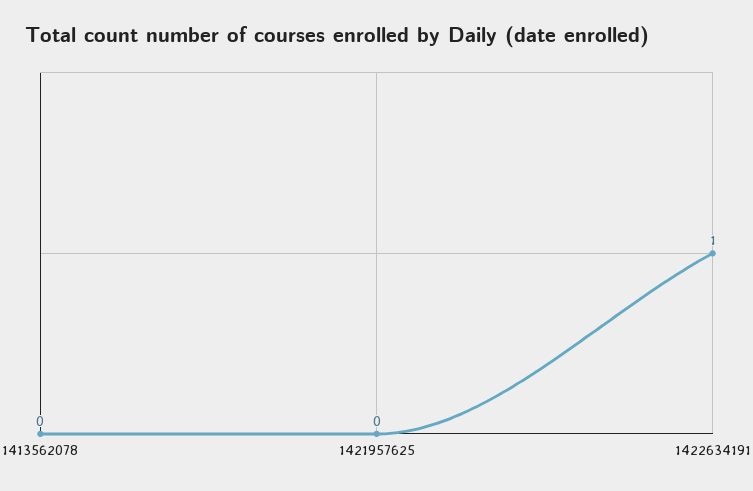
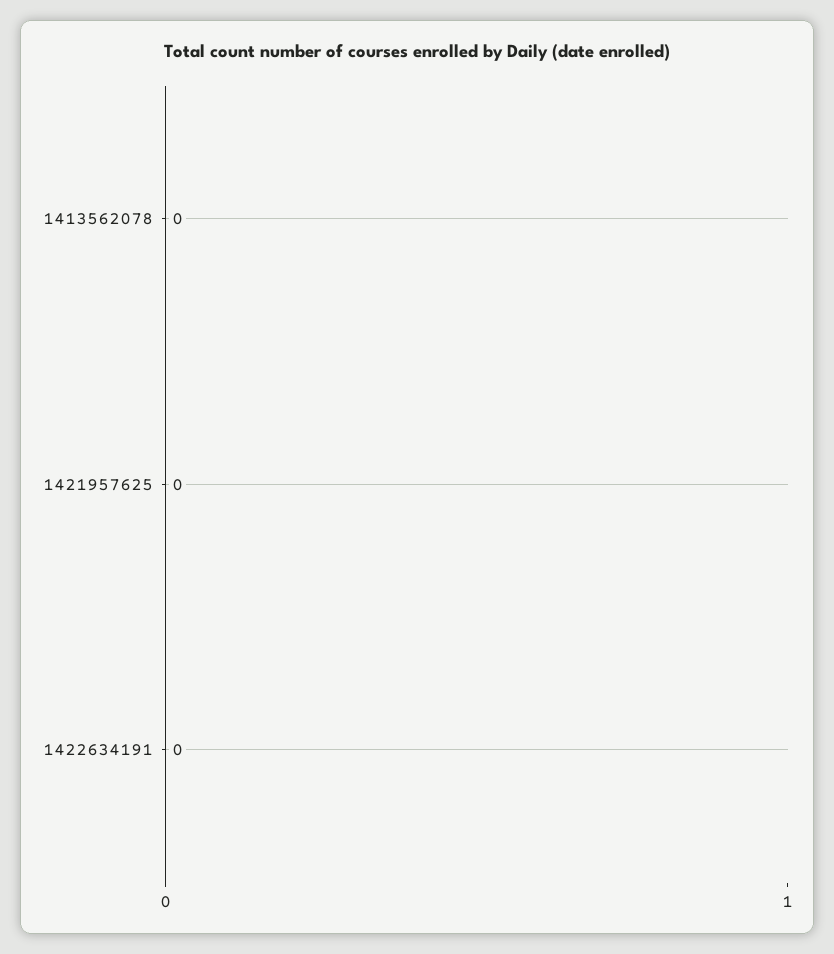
1422634191: 1 -> 0

